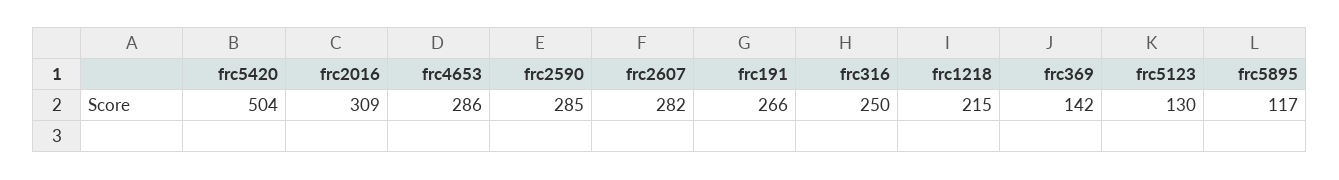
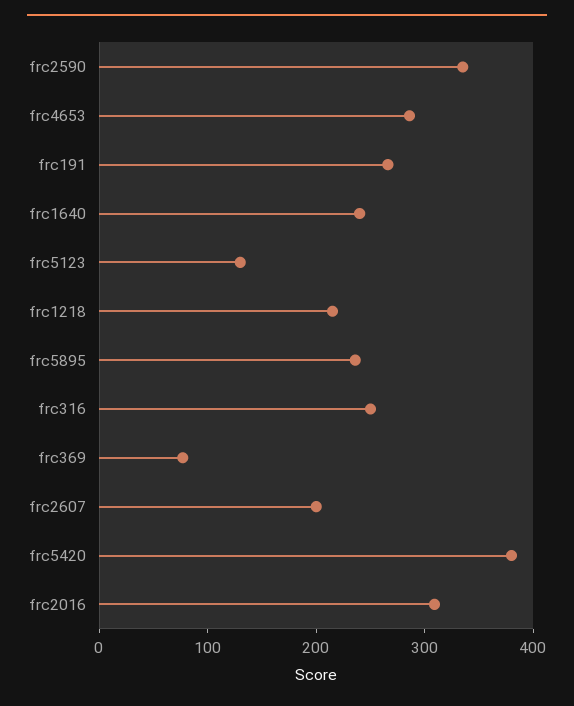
frc5420: 504 -> 380
frc2590: 285 -> 340
frc2607: 282 -> 200
frc369: 142 -> 80
frc5895: 117 -> 240
frc1640: none -> 240

